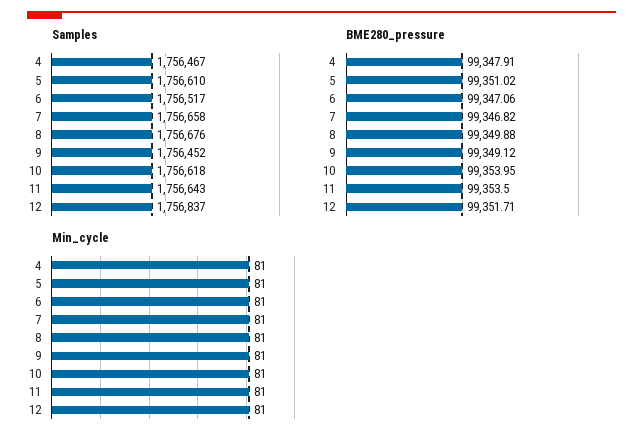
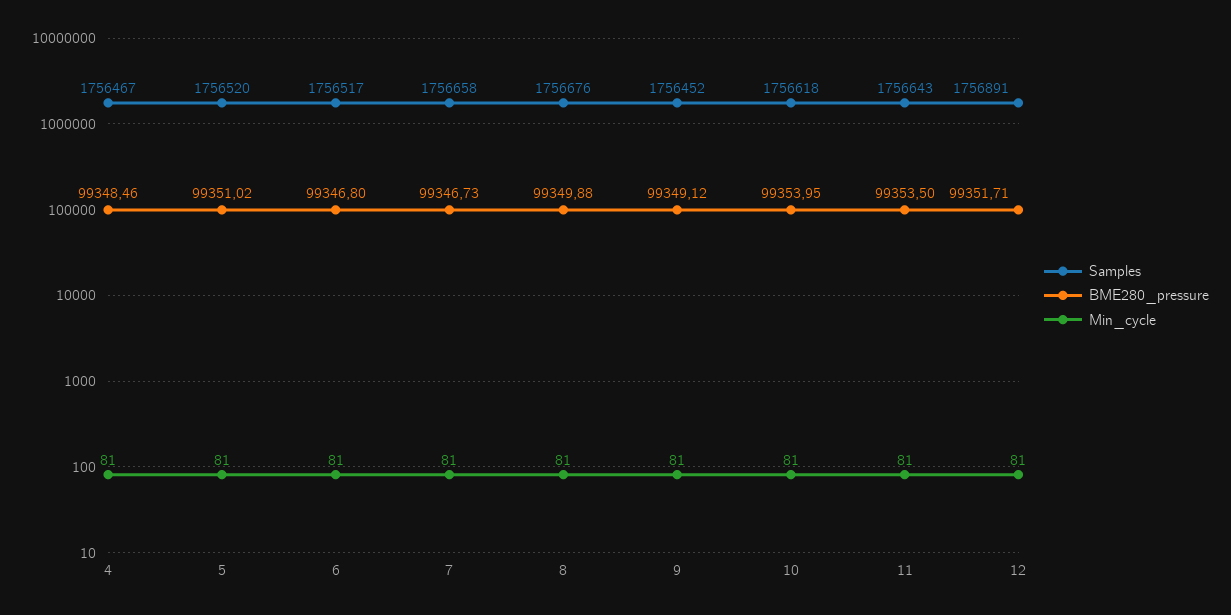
Samples, 5: 1756610 -> 1756520
Samples, 12: 1756837 -> 1756891
BME280_pressure, 4: 99347.91 -> 99348.46
BME280_pressure, 6: 99347.06 -> 99346.8
BME280_pressure, 7: 99346.82 -> 99346.73

